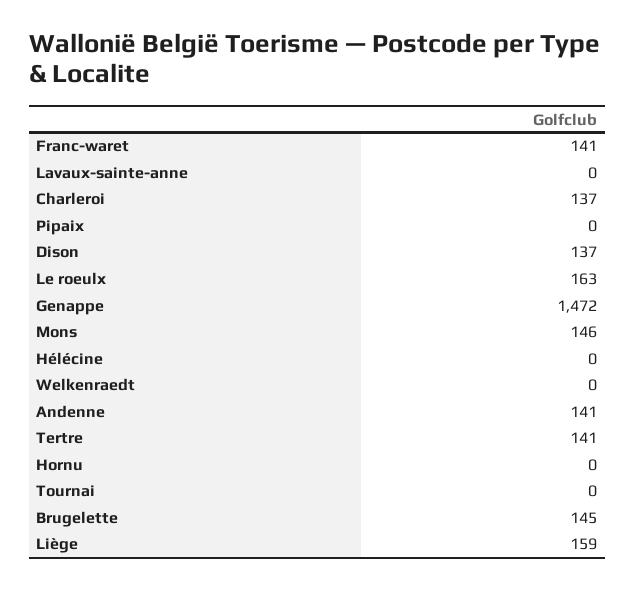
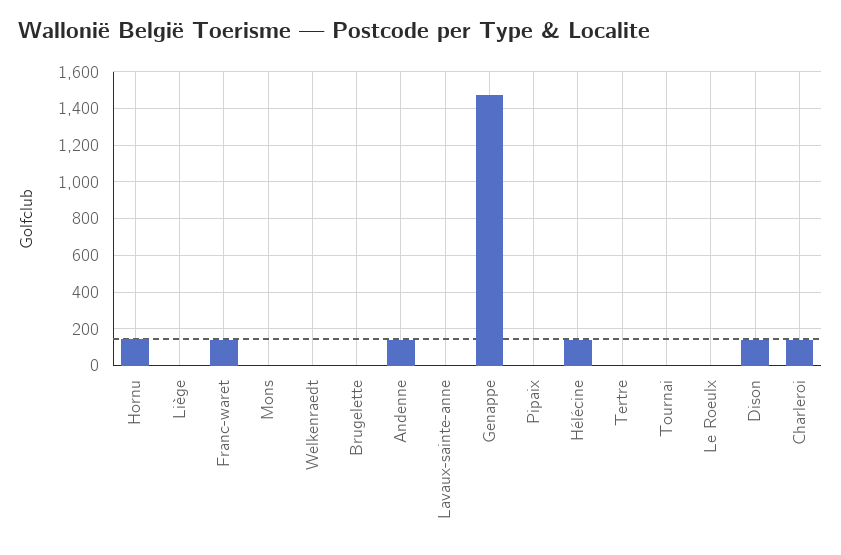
Le roeulx: 163 -> 0
Mons: 146 -> 0
Hélécine: 0 -> 150
Tertre: 141 -> 0
Hornu: 0 -> 150
Brugelette: 145 -> 0
Liège: 159 -> 0

